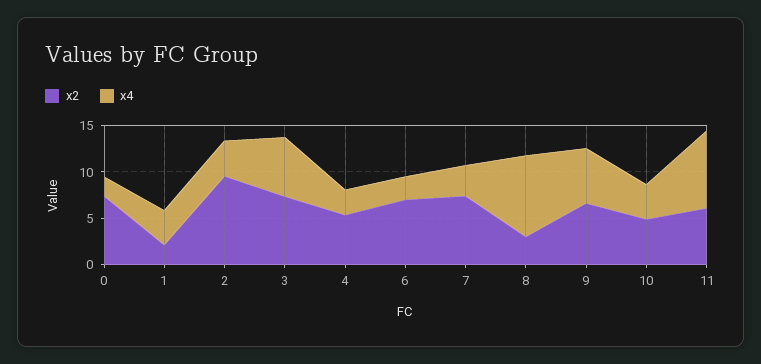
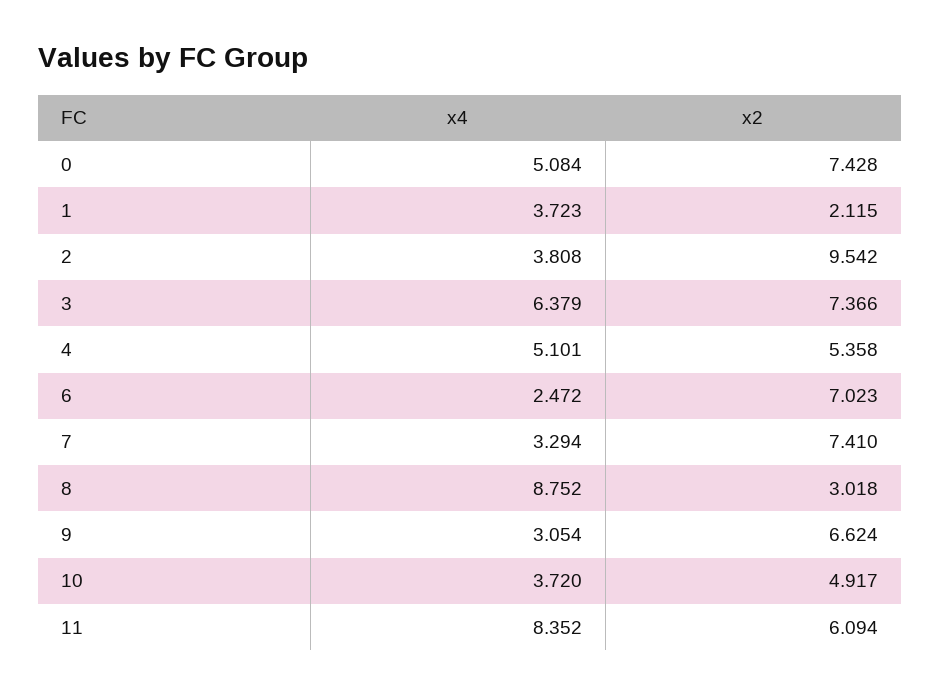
x4, 0: 2 -> 5.084
x4, 4: 3 -> 5.101
x4, 9: 6 -> 3.054

